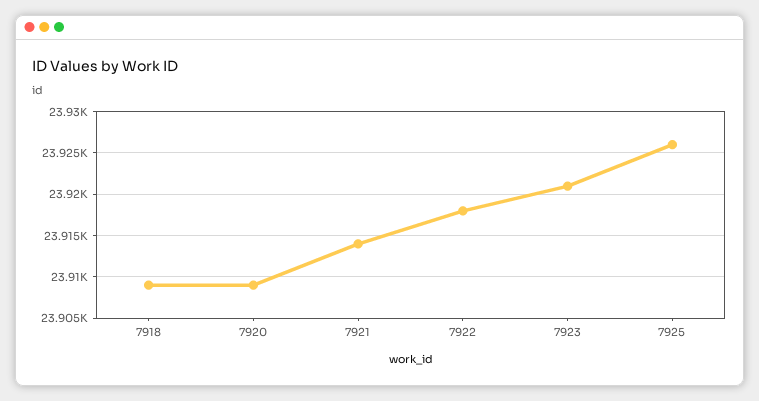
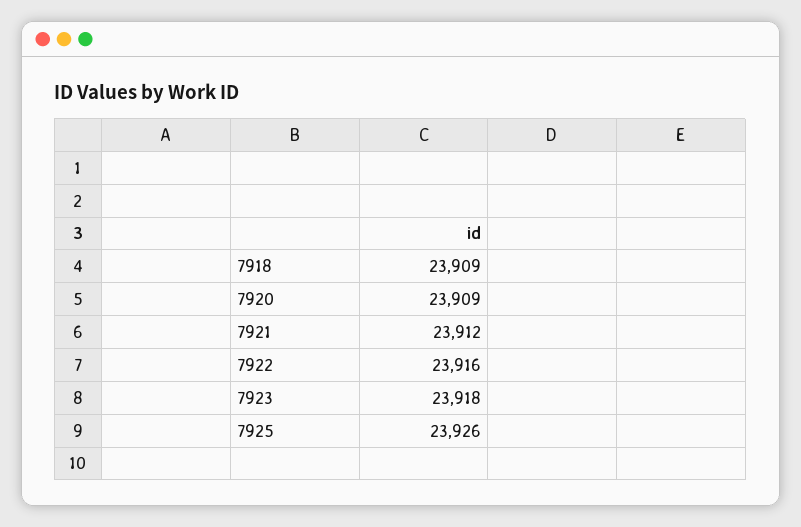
7921: 23914 -> 23912
7922: 23918 -> 23916
7923: 23921 -> 23918

